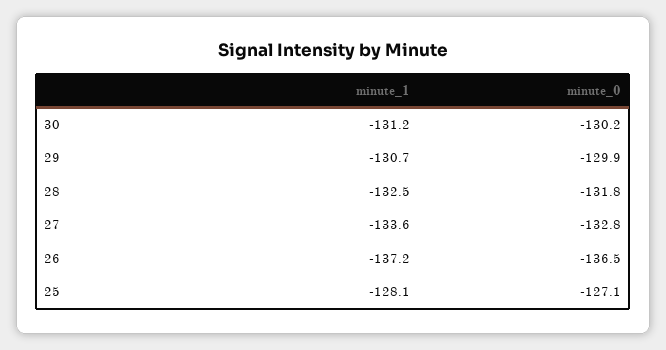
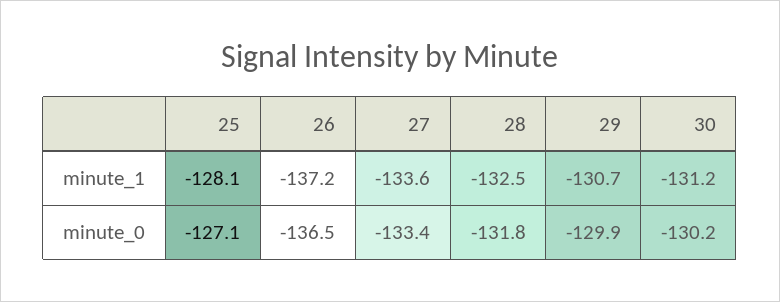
minute_0, 27: -132.8 -> -133.4

